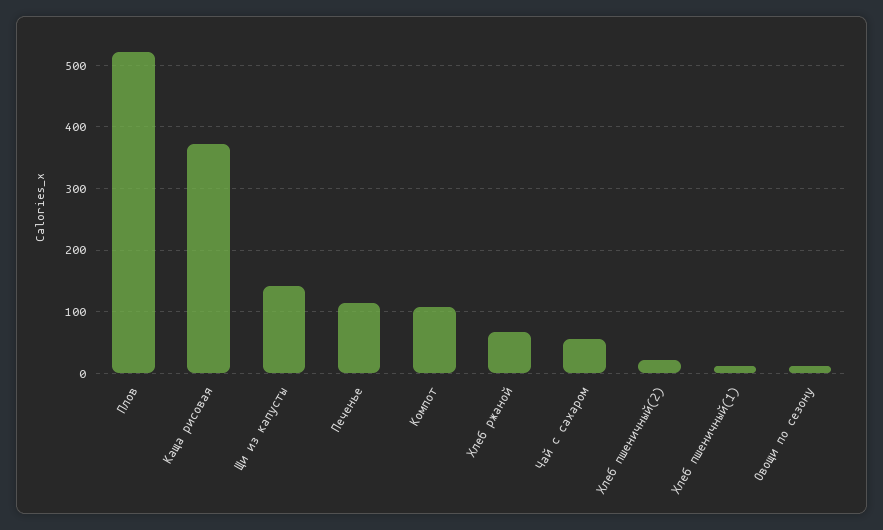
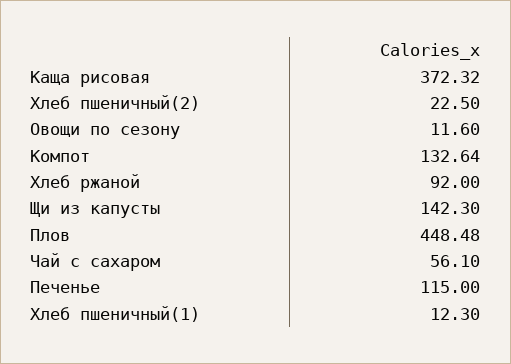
Плов: 520 -> 448.48
Компот: 110 -> 132.64
Хлеб ржаной: 70 -> 92

